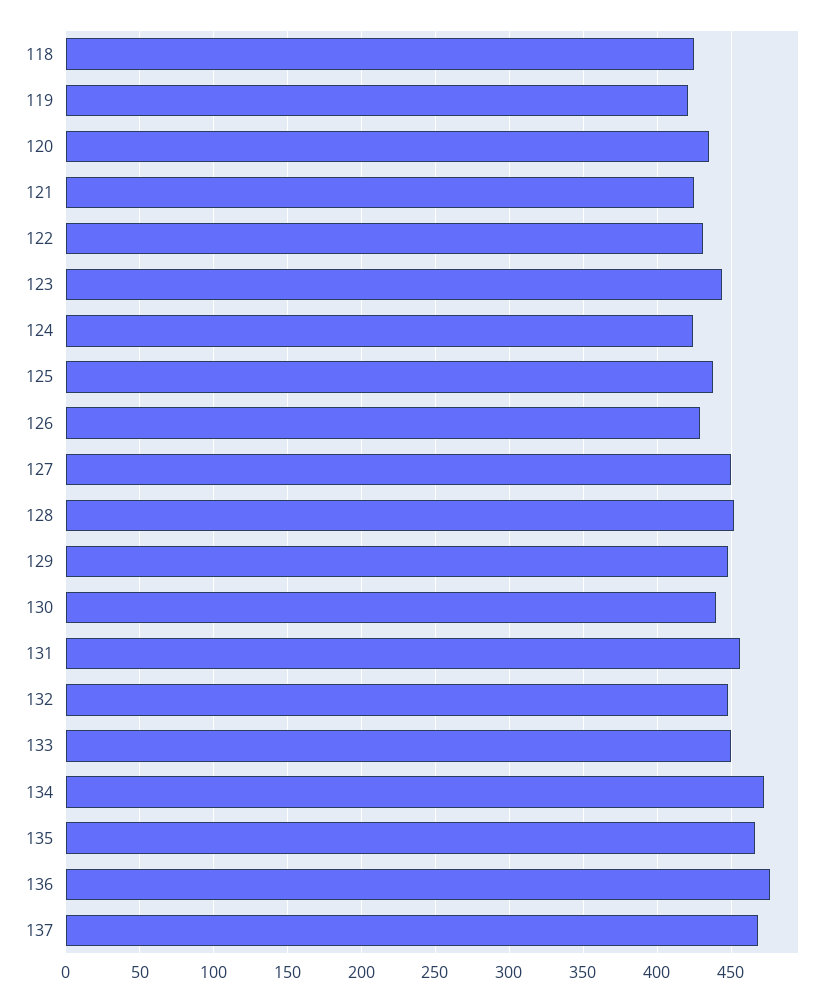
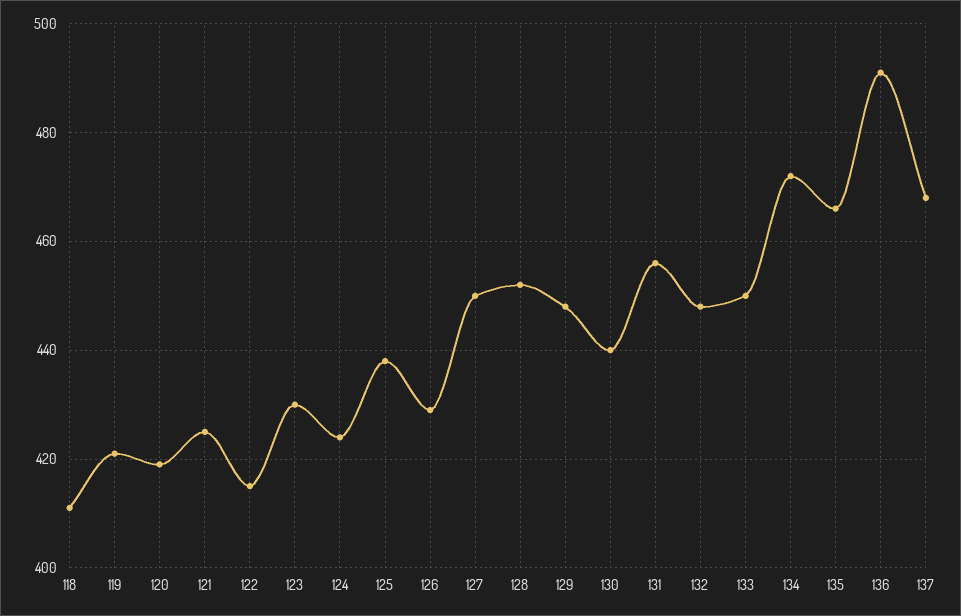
118: 425 -> 410
120: 435 -> 420
122: 430 -> 415
123: 445 -> 430
136: 475 -> 490

